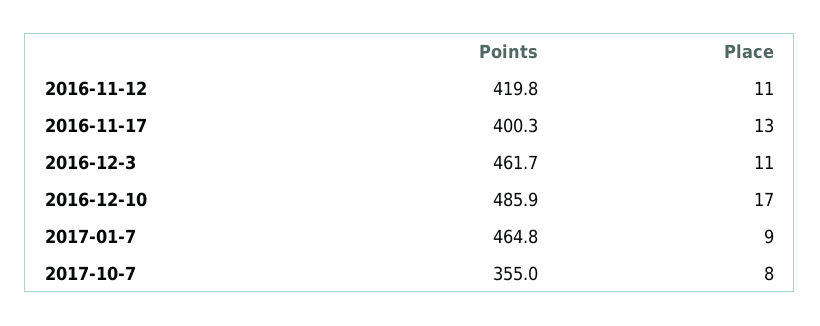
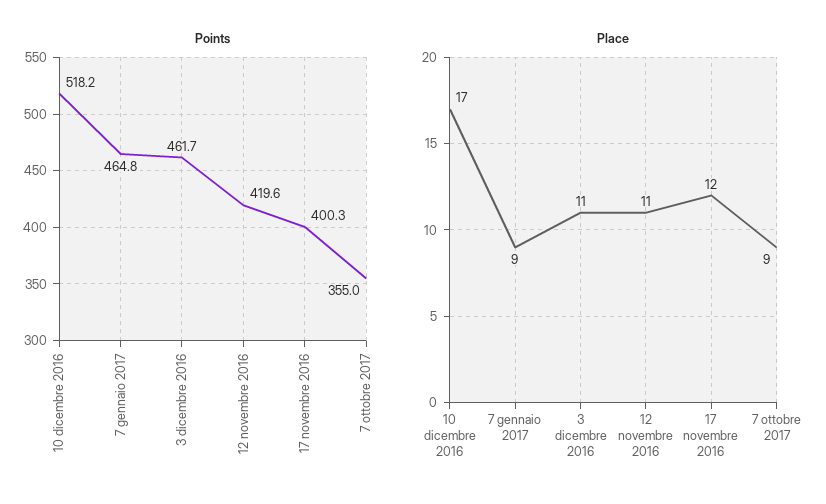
Points, 2016-11-12: 419.8 -> 419.6
Place, 2016-11-17: 13 -> 12
Points, 2016-12-10: 485.9 -> 518.2
Place, 2017-10-7: 8 -> 9

